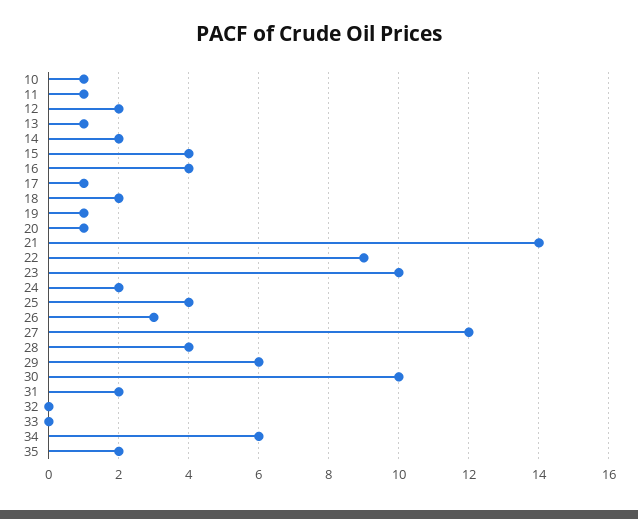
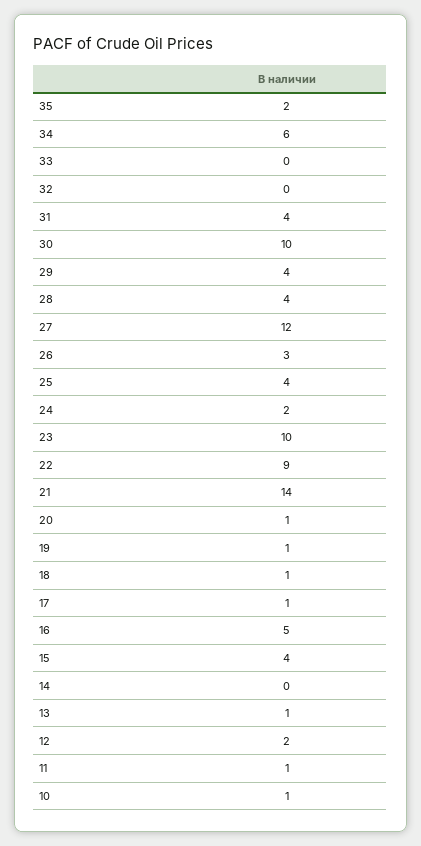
14: 2 -> 0
16: 4 -> 5
18: 2 -> 1
29: 6 -> 4
31: 2 -> 4

